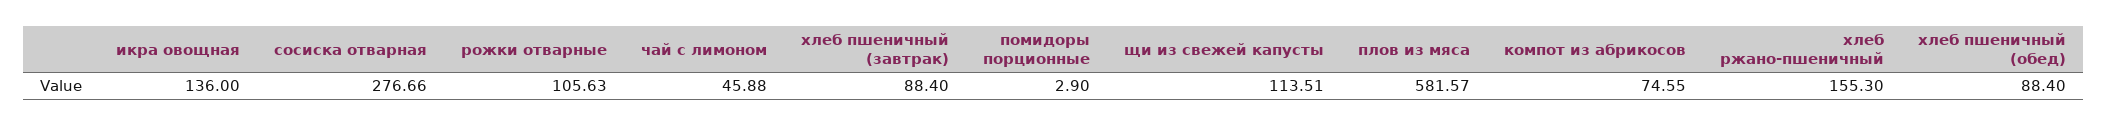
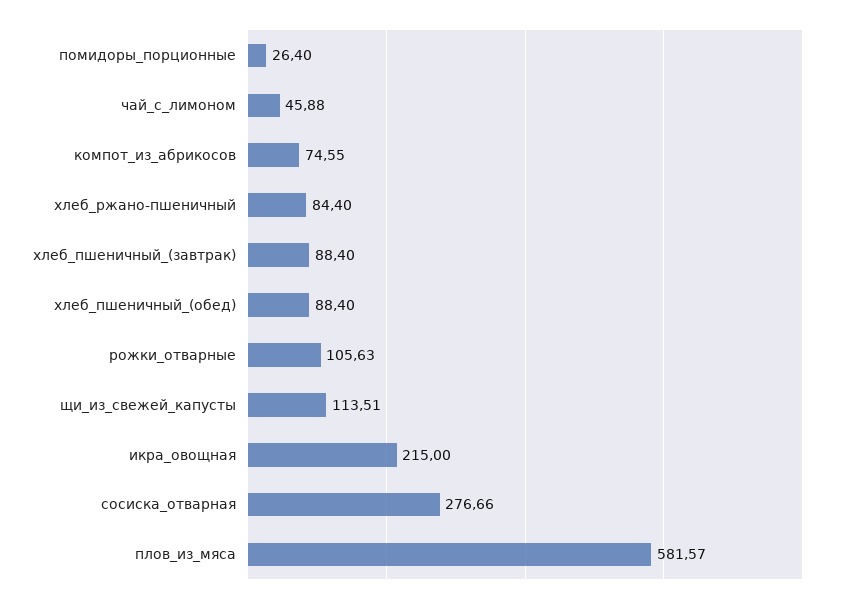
икра овощная: 136 -> 215
помидоры порционные: 2.9 -> 26.4
хлеб ржано-пшеничный: 155.3 -> 84.4

